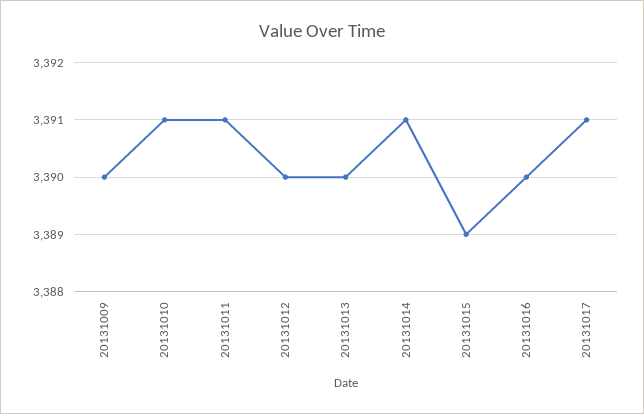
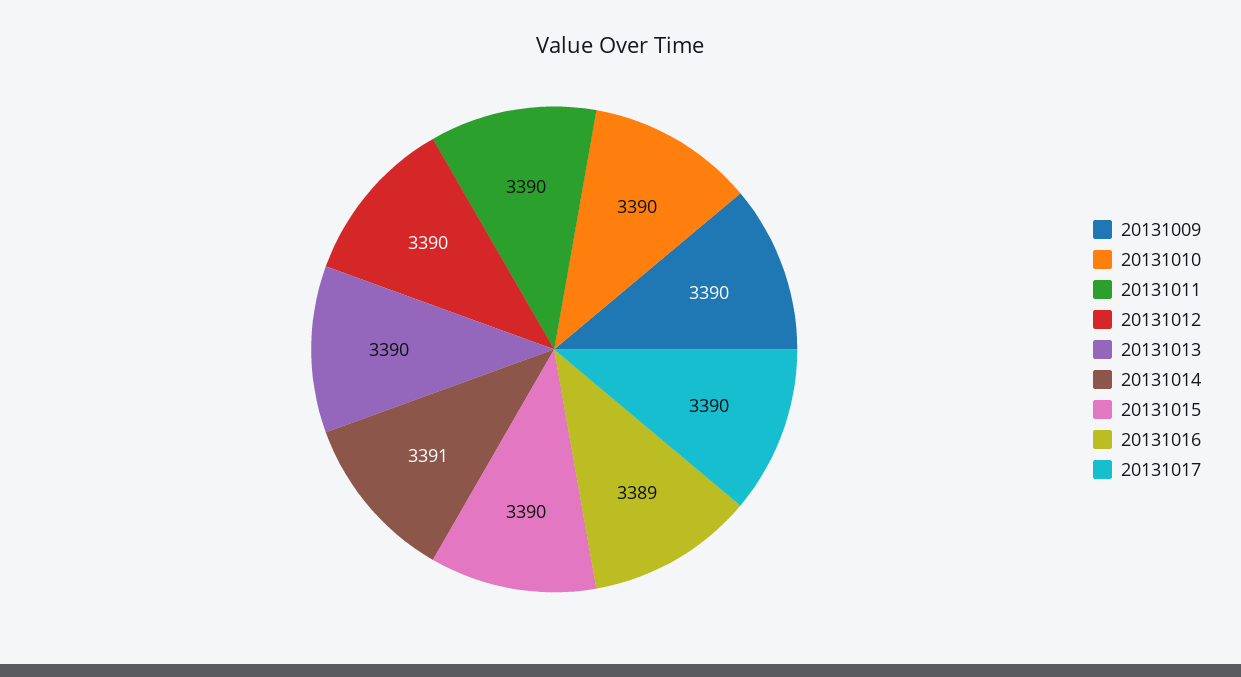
20131010: 3391 -> 3390
20131011: 3391 -> 3390
20131015: 3389 -> 3390
20131016: 3390 -> 3389
20131017: 3391 -> 3390

